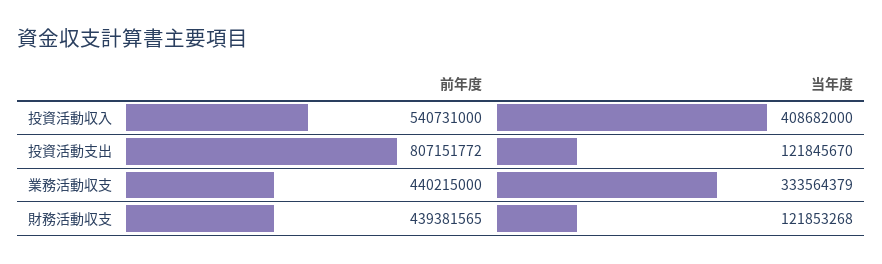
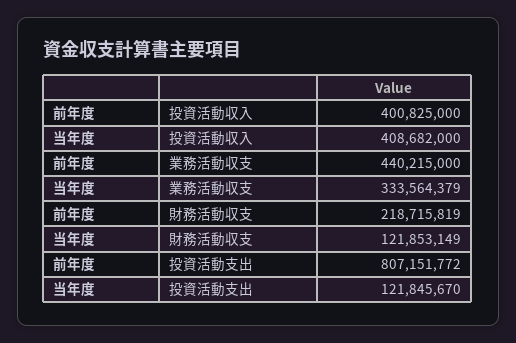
前年度, 投資活動収入: 540731000 -> 400825000
前年度, 財務活動収支: 439381565 -> 218715819
当年度, 財務活動収支: 121853268 -> 121853149

